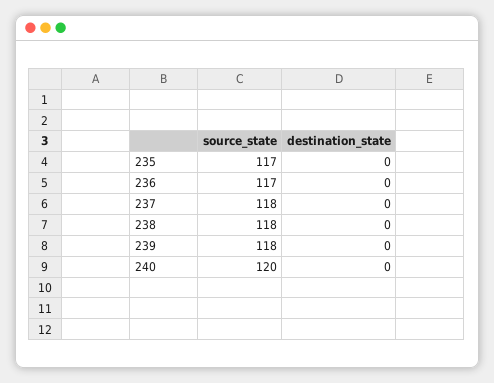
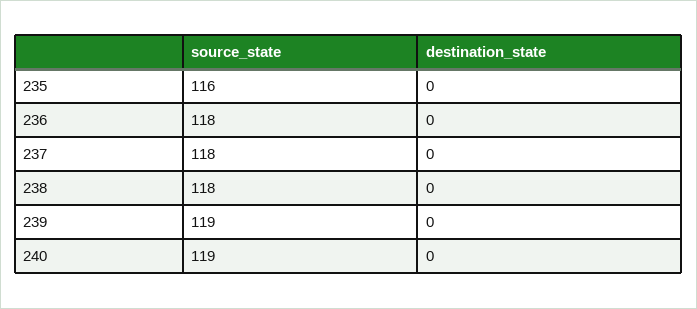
source_state, 235: 117 -> 116
source_state, 236: 117 -> 118
source_state, 239: 118 -> 119
source_state, 240: 120 -> 119

